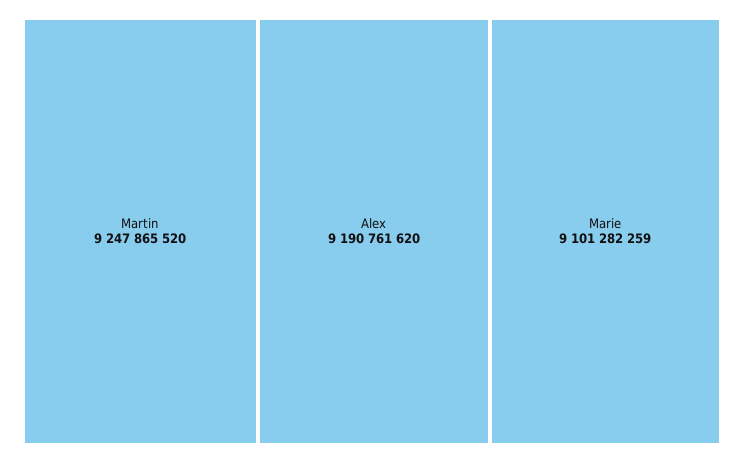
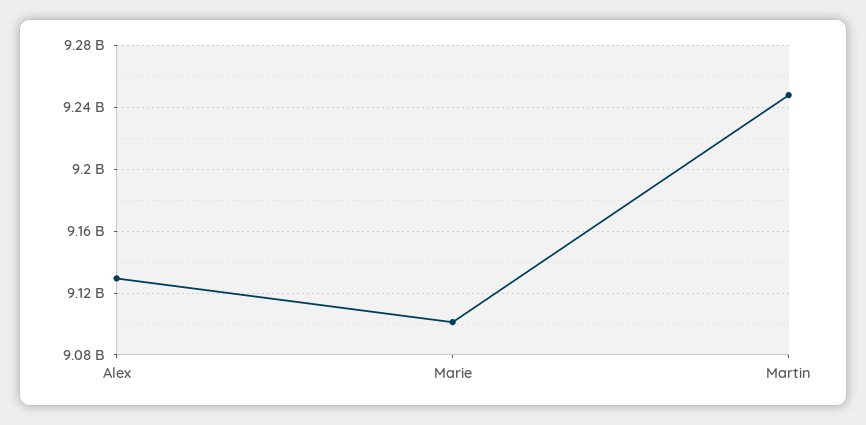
Alex: 9190761620 -> 9130000000

